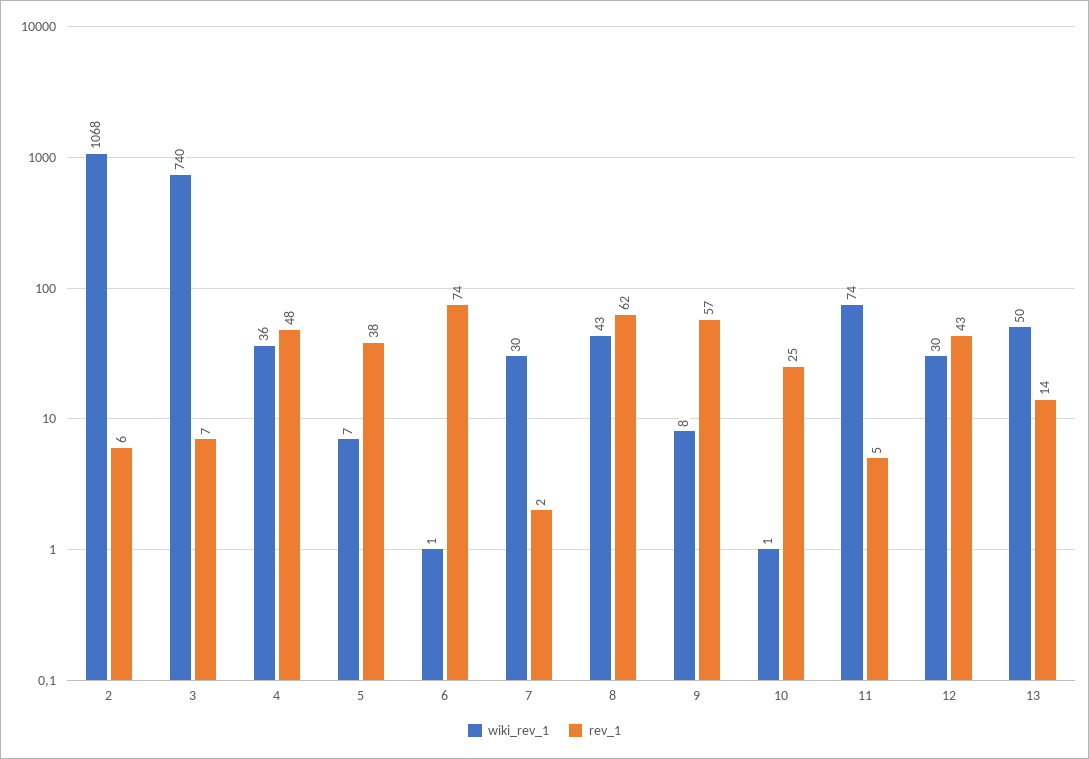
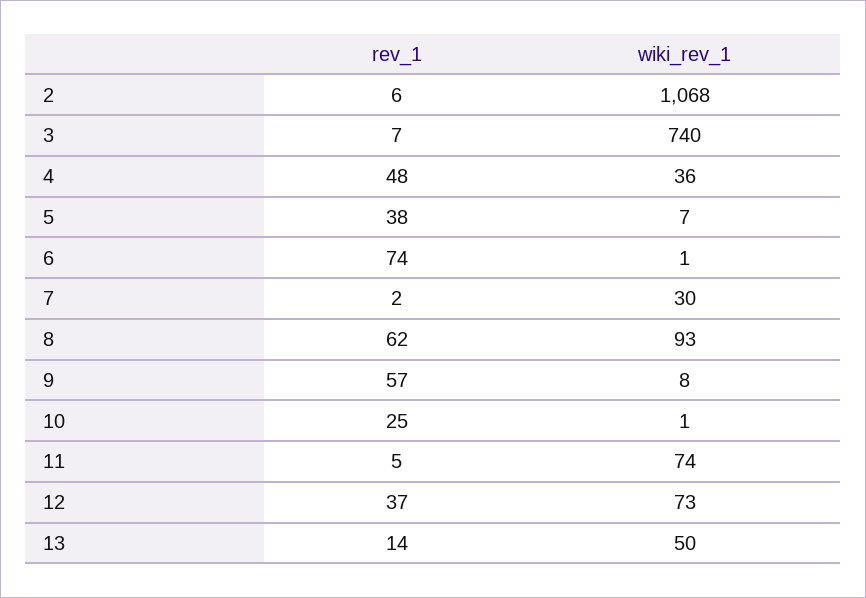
wiki_rev_1, 8: 43 -> 93
wiki_rev_1, 12: 30 -> 73
rev_1, 12: 43 -> 37

